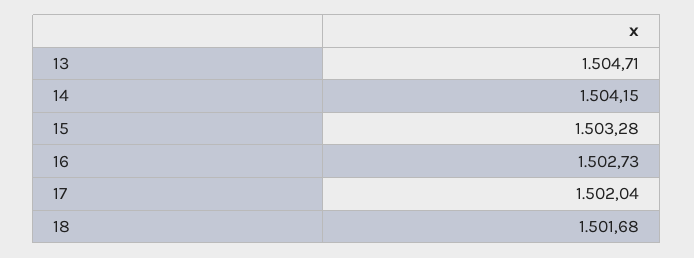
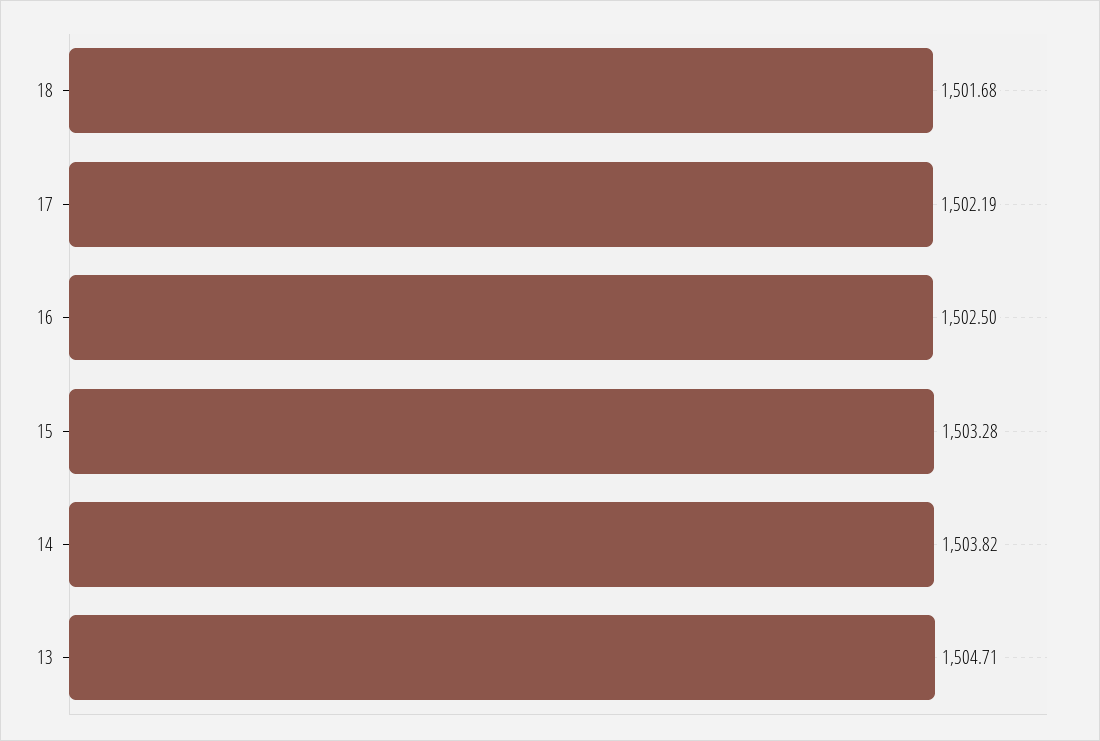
14: 1504.15 -> 1503.82
16: 1502.73 -> 1502.5
17: 1502.04 -> 1502.19

